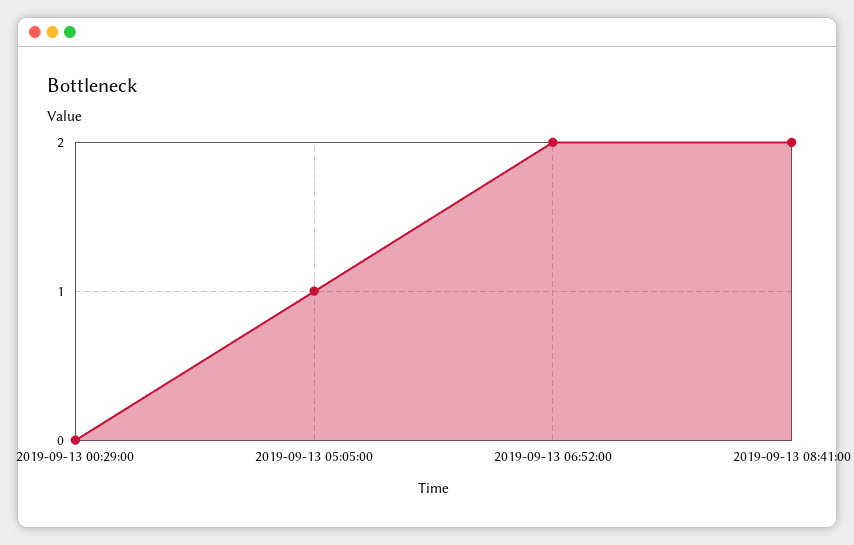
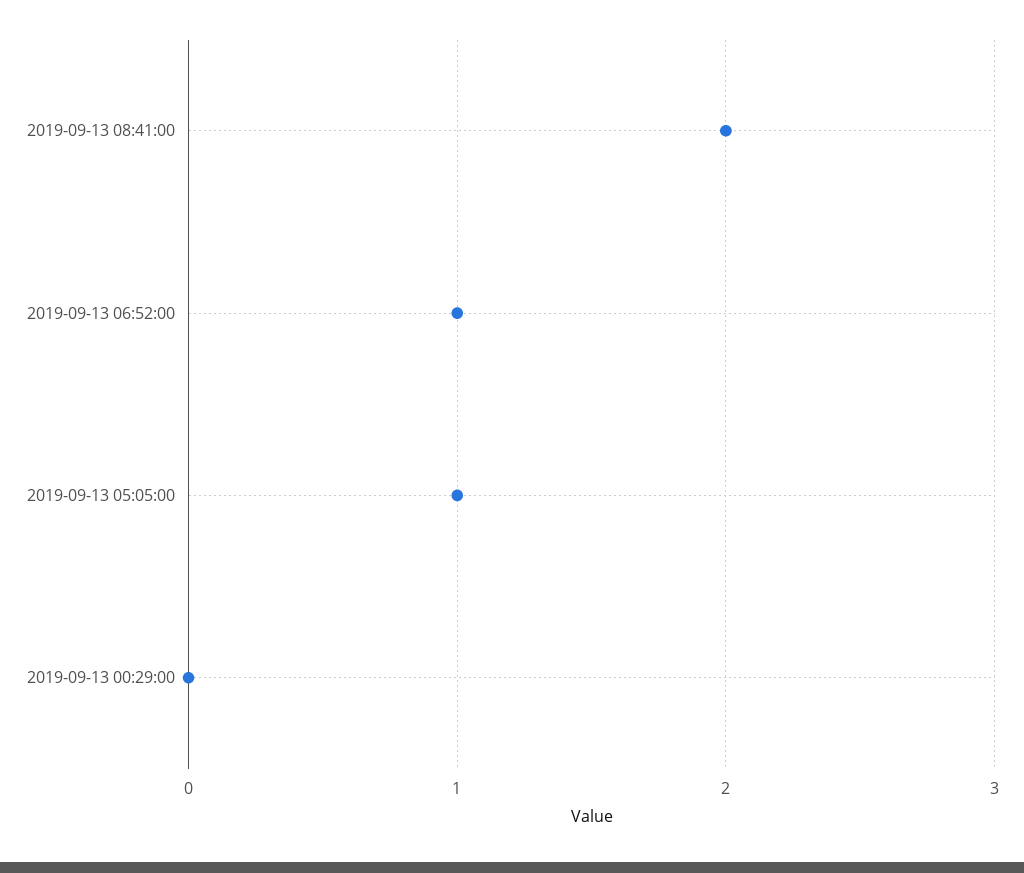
2019-09-13 06:52:00: 2 -> 1

